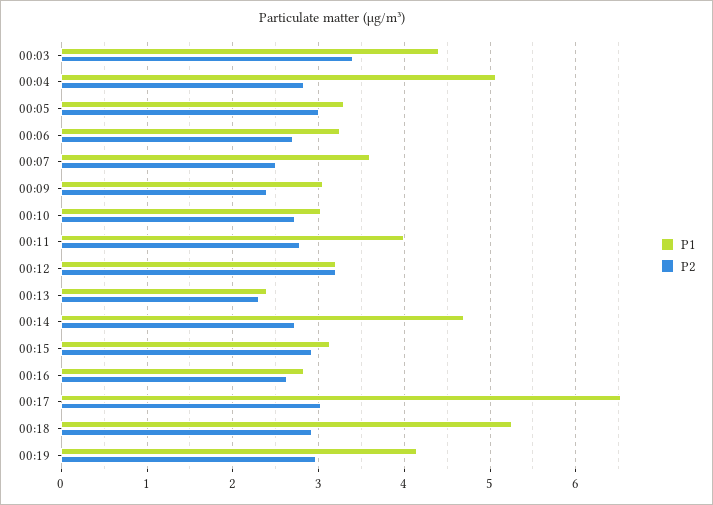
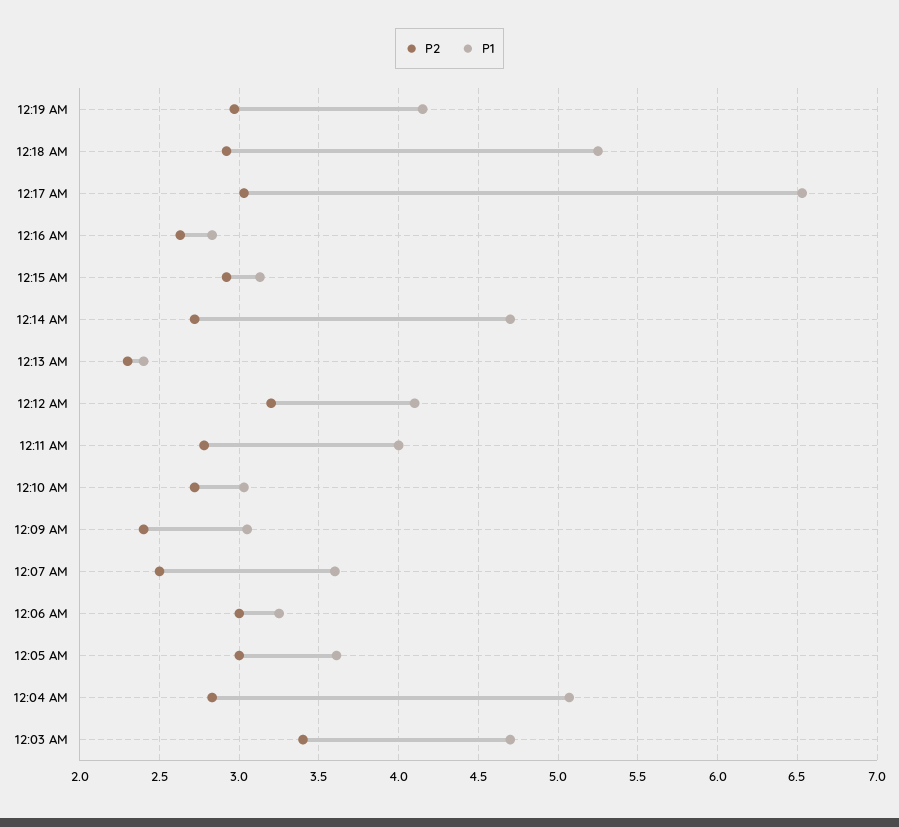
P1, 00:03: 4.4 -> 4.7
P1, 00:05: 3.3 -> 3.6
P2, 00:06: 2.7 -> 3
P1, 00:12: 3.2 -> 4.1

